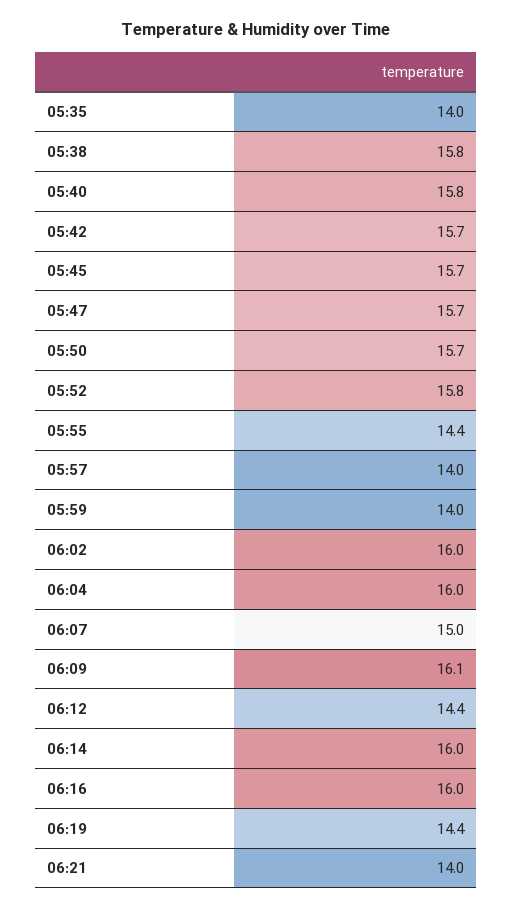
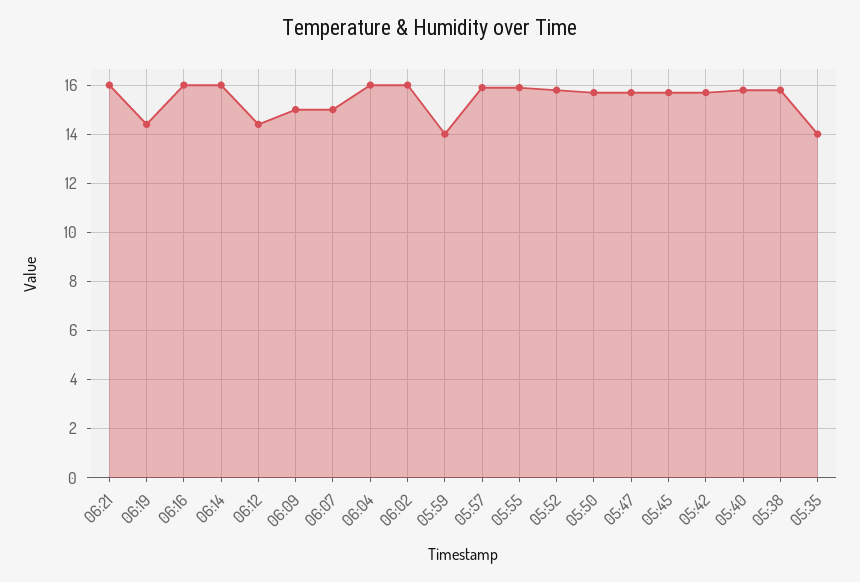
05:55: 14.4 -> 16
05:57: 14 -> 16
06:09: 16.1 -> 15
06:21: 14 -> 16

